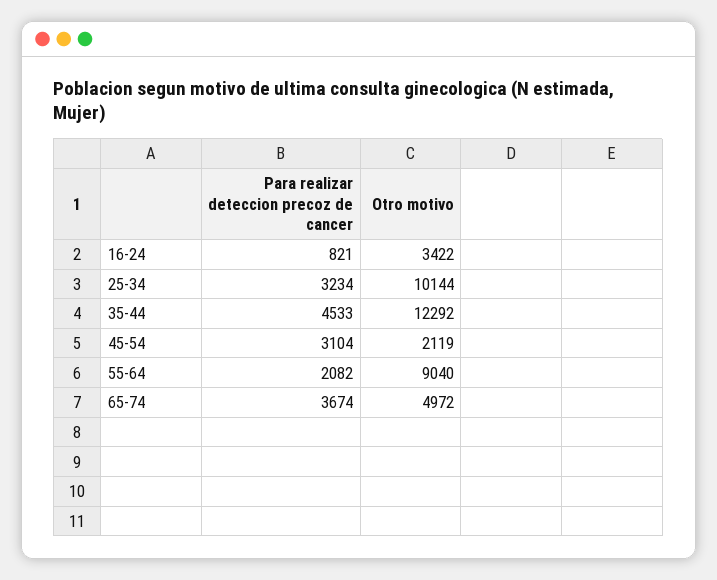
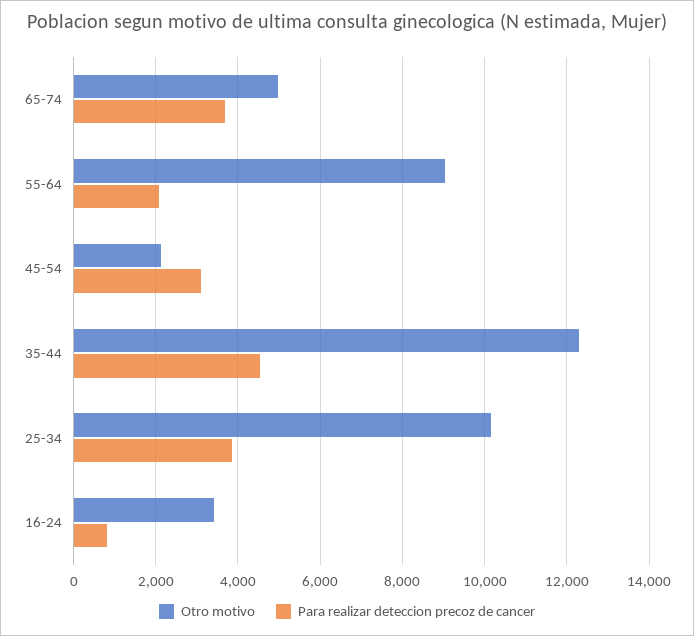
Para realizar deteccion precoz de cancer, 25-34: 3234 -> 3800

